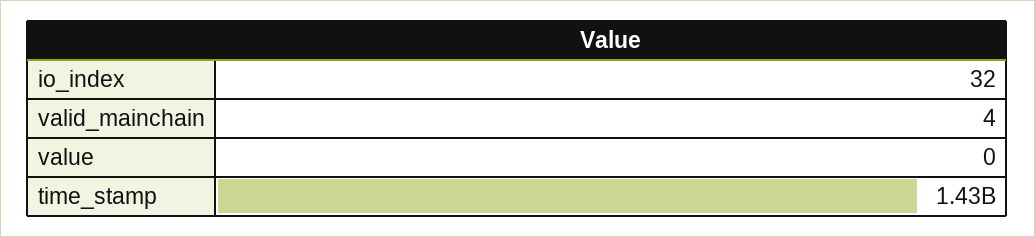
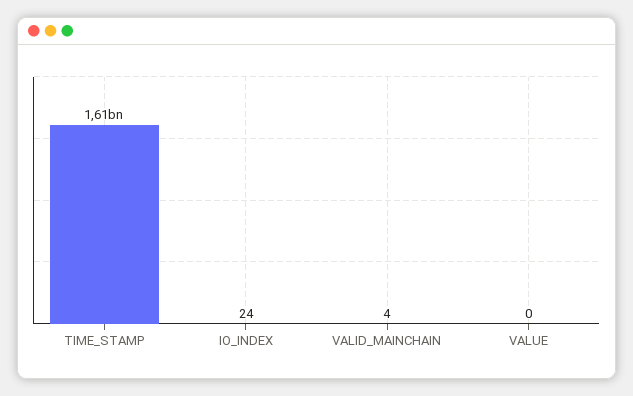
io_index: 32 -> 24
time_stamp: 1430000000 -> 1610000000

